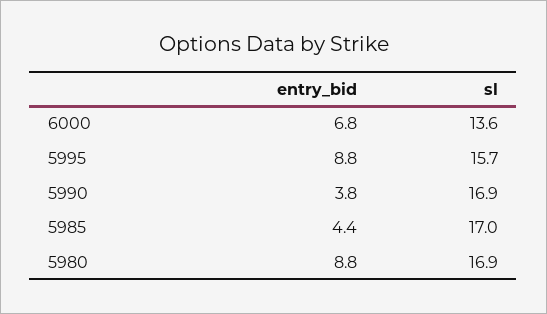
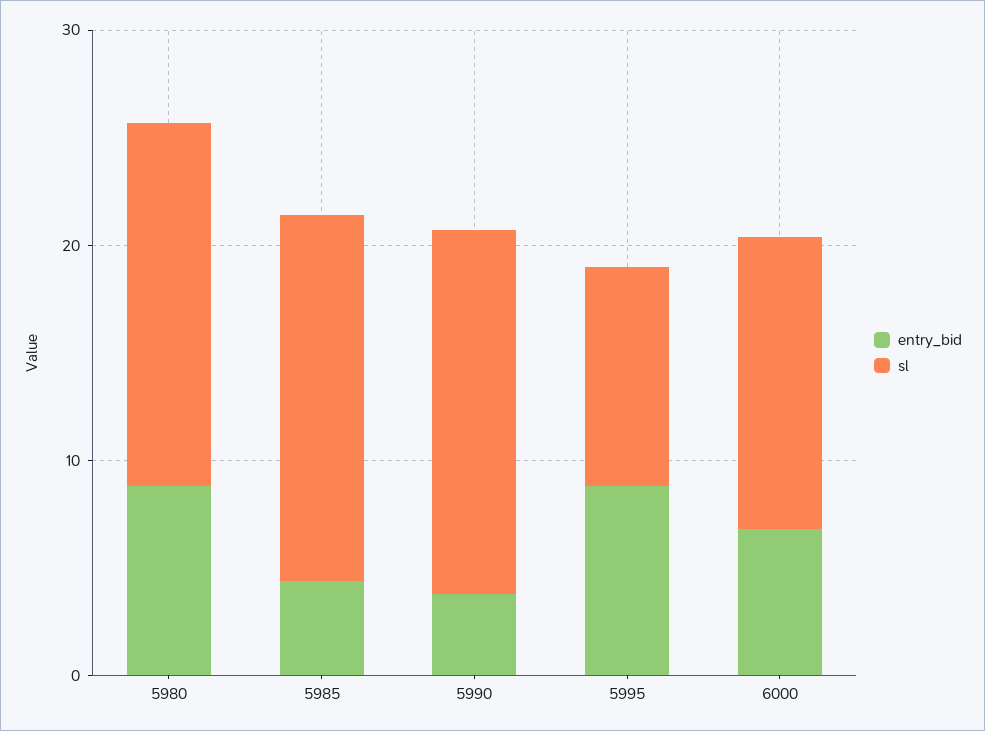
sl, 5995: 15.7 -> 10

